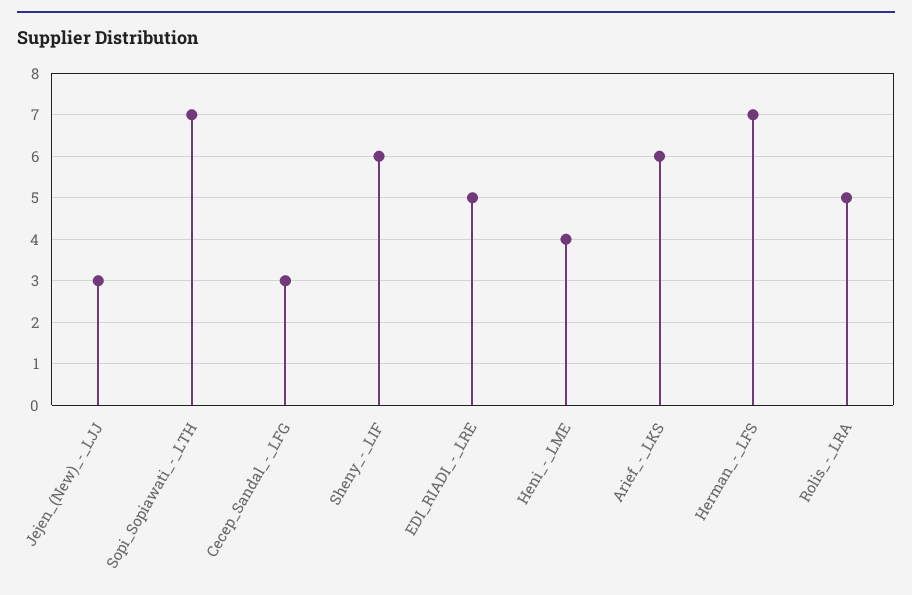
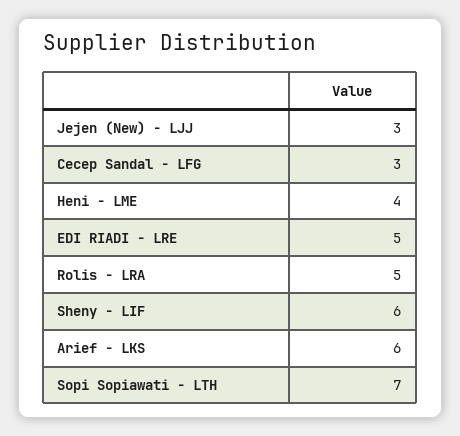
Herman_-_LFS: 7 -> none

